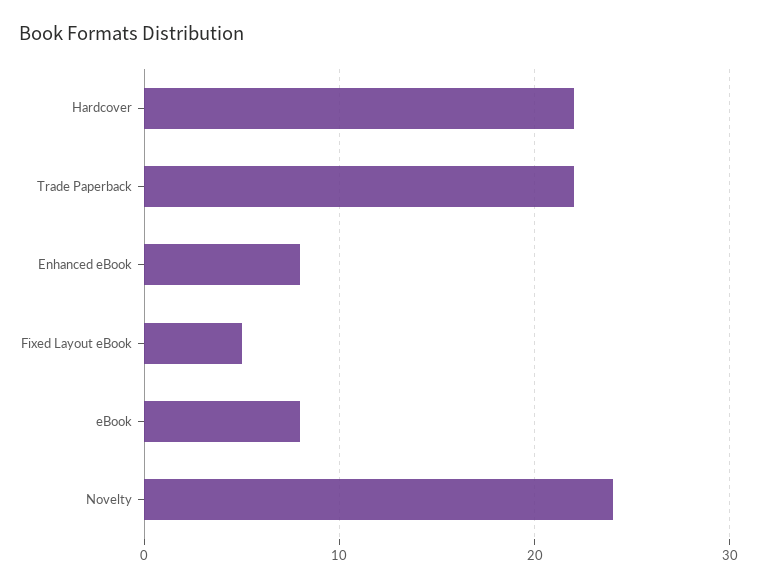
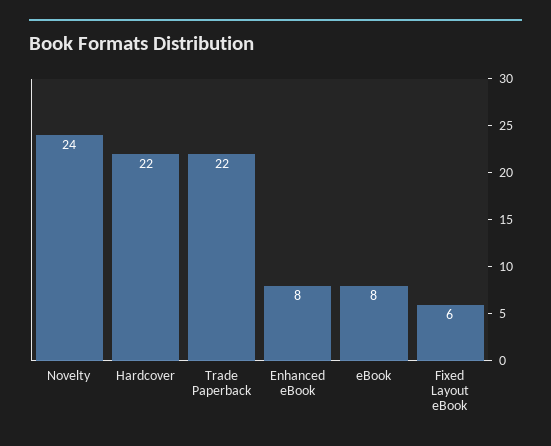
Fixed Layout eBook: 5 -> 6

